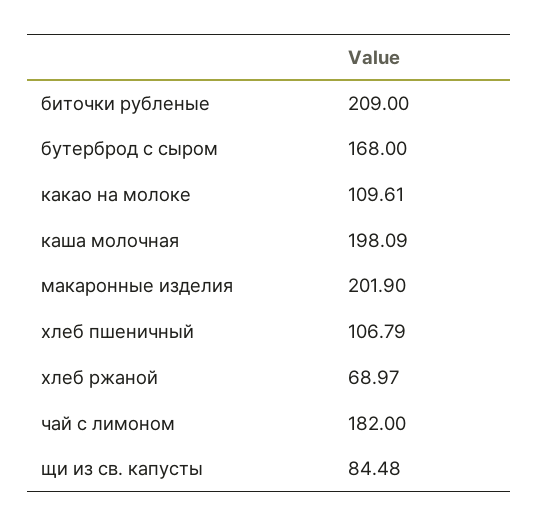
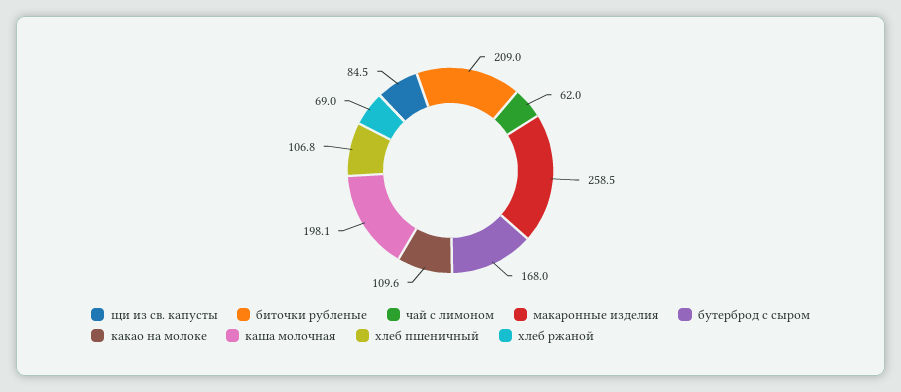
макаронные изделия: 201.9 -> 258.5
чай с лимоном: 182 -> 62

